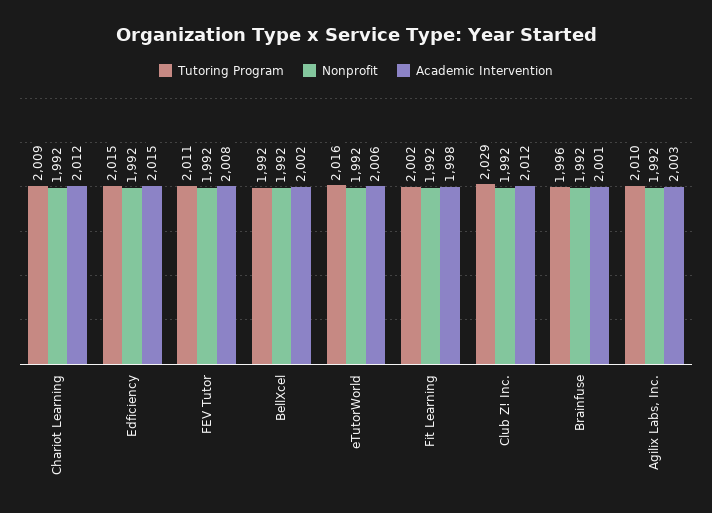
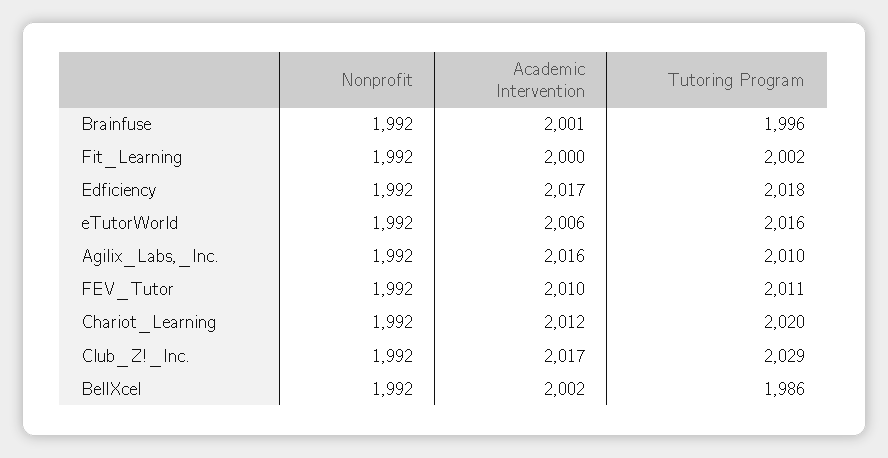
Tutoring Program, Chariot Learning: 2009 -> 2020
Tutoring Program, Edficiency: 2015 -> 2018
Academic Intervention, Edficiency: 2015 -> 2017
Academic Intervention, FEV Tutor: 2008 -> 2010
Tutoring Program, BellXcel: 1992 -> 1986
Academic Intervention, Fit Learning: 1998 -> 2000
Academic Intervention, Club Z! Inc.: 2012 -> 2017
Academic Intervention, Agilix Labs, Inc.: 2003 -> 2016

